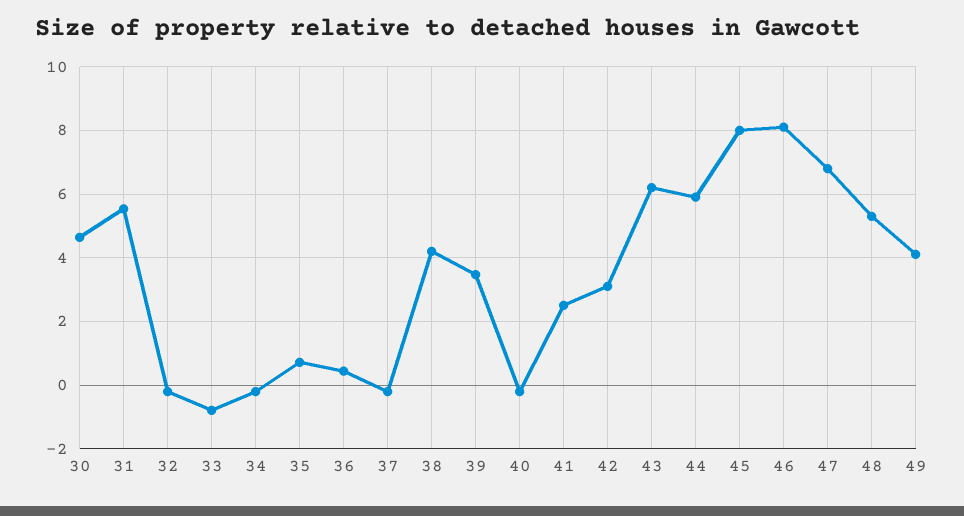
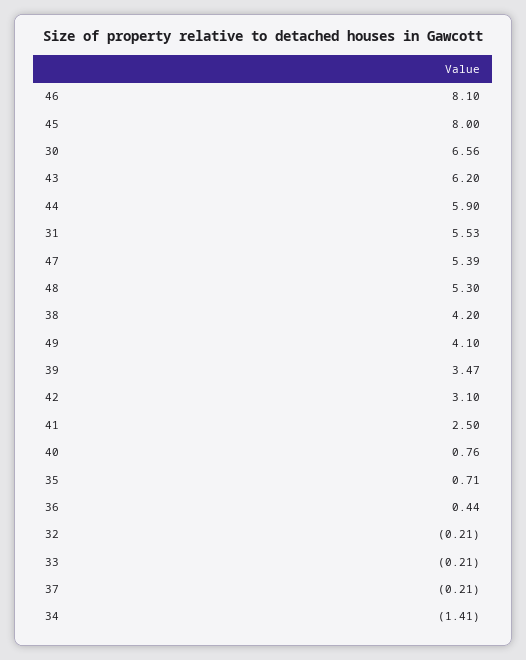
30: 4.6 -> 6.56
33: -0.8 -> -0.21
34: -0.2 -> -1.41
40: -0.2 -> 0.76
47: 6.8 -> 5.39

